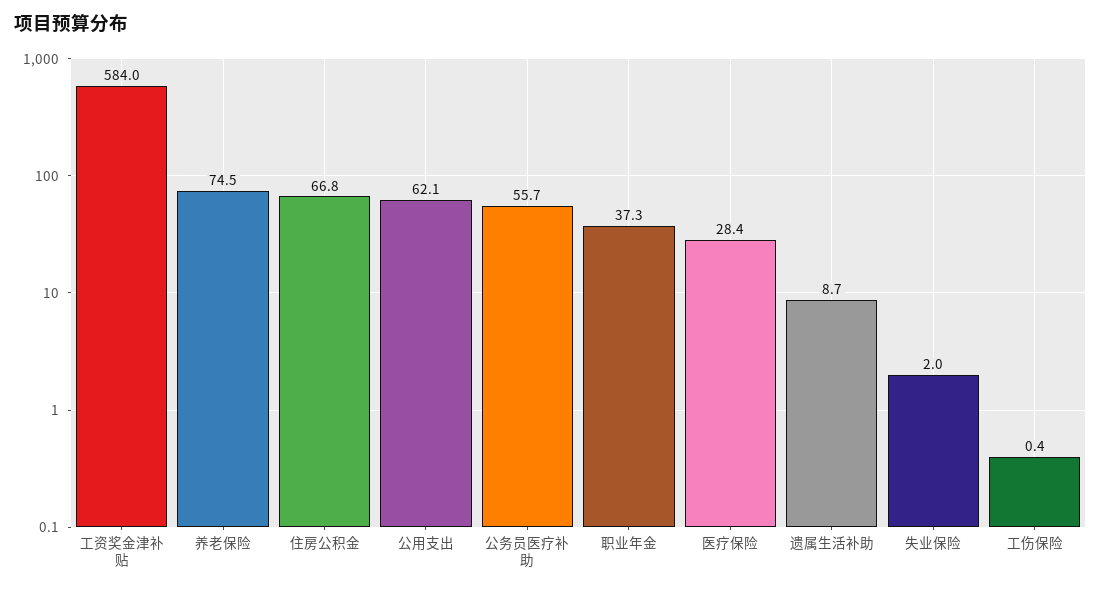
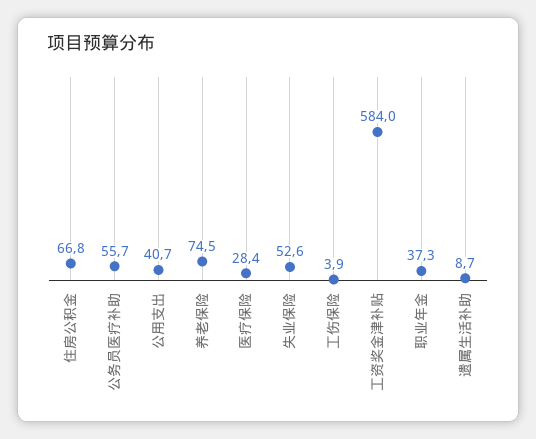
公用支出: 62.1 -> 40.7
失业保险: 2 -> 52.6
工伤保险: 0.4 -> 3.9

